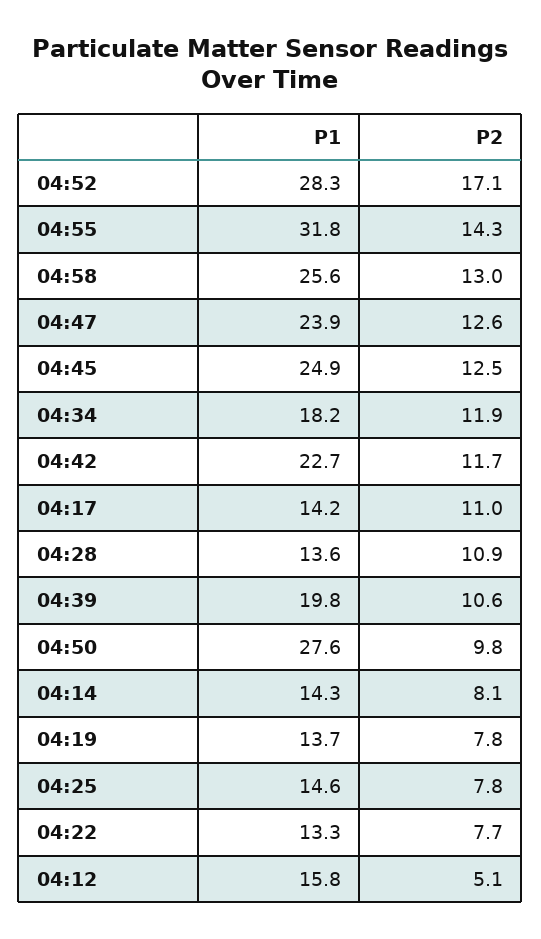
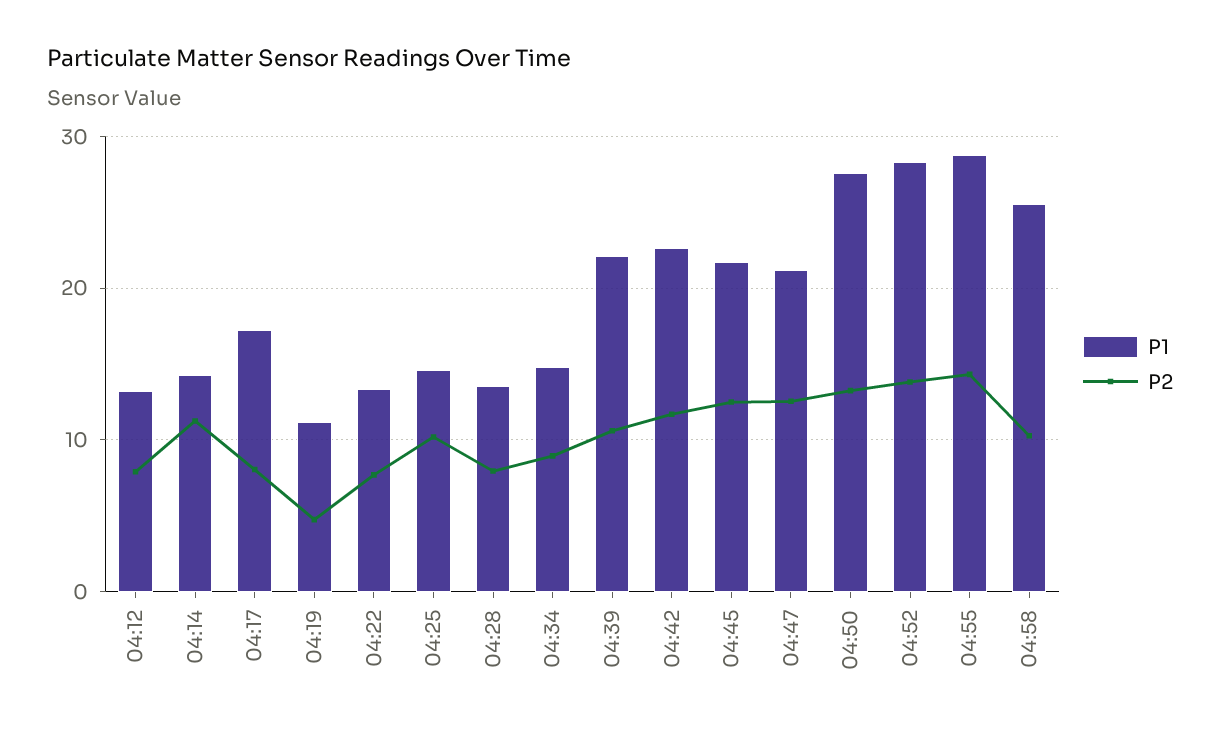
P2, 04:52: 17.1 -> 14
P1, 04:55: 31.8 -> 29
P2, 04:58: 13 -> 10
P1, 04:47: 23.9 -> 21
P1, 04:45: 24.9 -> 22
P1, 04:34: 18.2 -> 15
P2, 04:34: 11.9 -> 9
P1, 04:17: 14.2 -> 17
P2, 04:17: 11 -> 8
P2, 04:28: 10.9 -> 8
P1, 04:39: 19.8 -> 22
P2, 04:50: 9.8 -> 13
P2, 04:14: 8.1 -> 11
P1, 04:19: 13.7 -> 11
P2, 04:19: 7.8 -> 5
P2, 04:25: 7.8 -> 10
P1, 04:12: 15.8 -> 13
P2, 04:12: 5.1 -> 8

